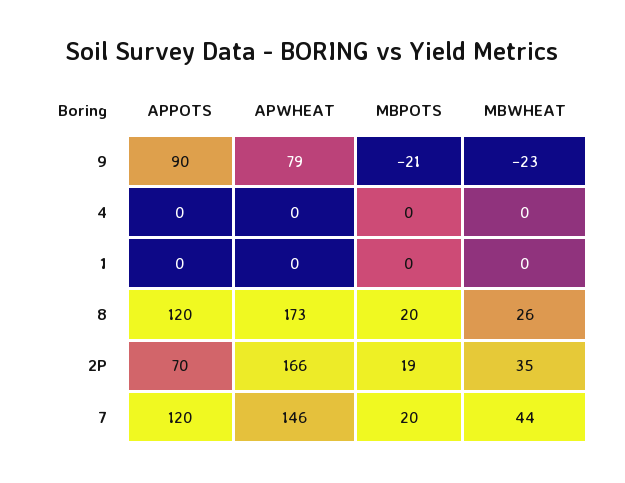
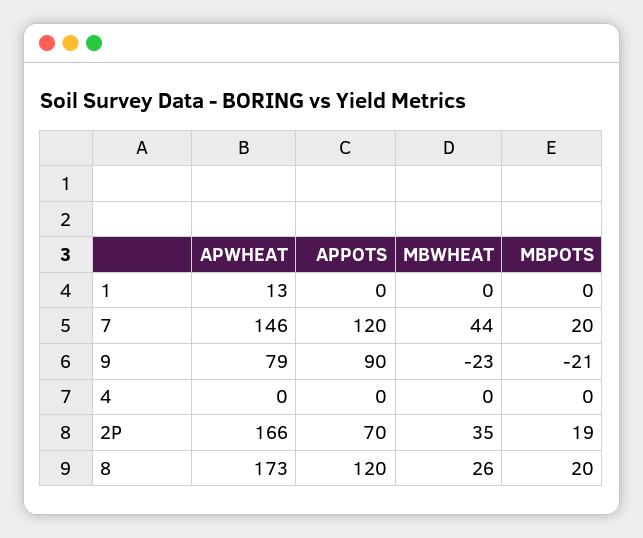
APWHEAT, 1: 0 -> 13

